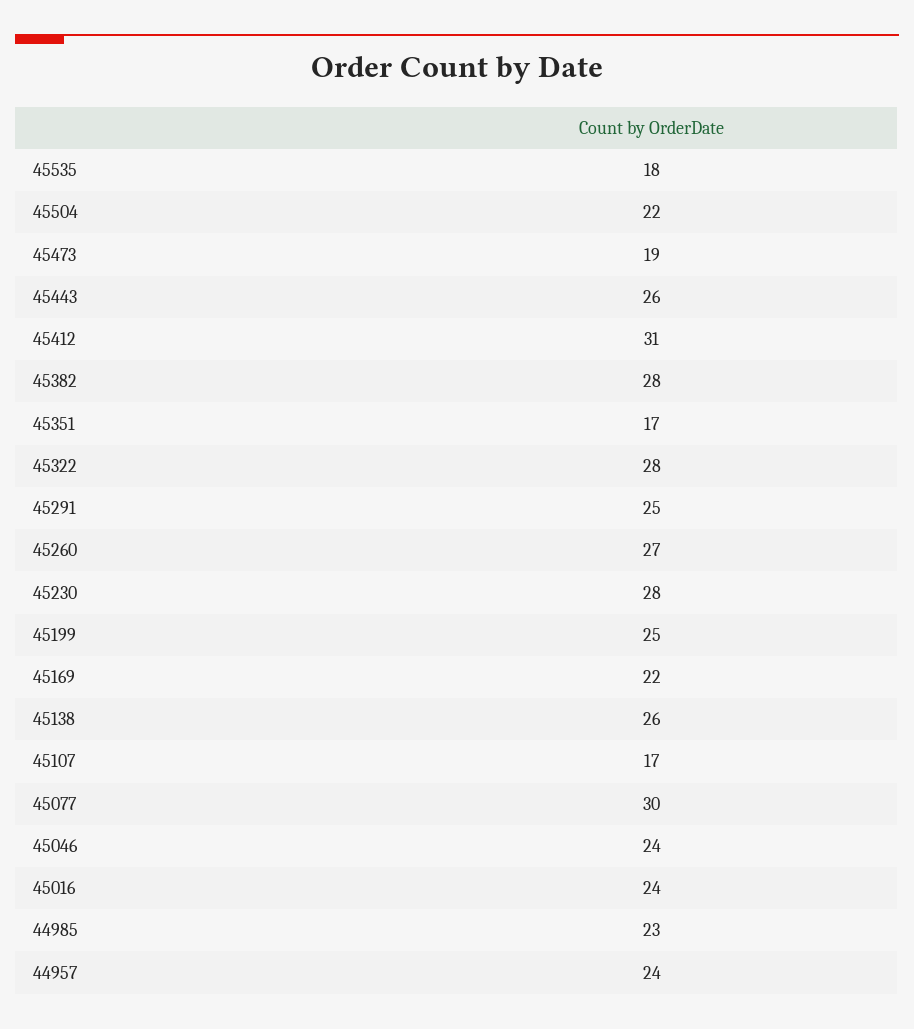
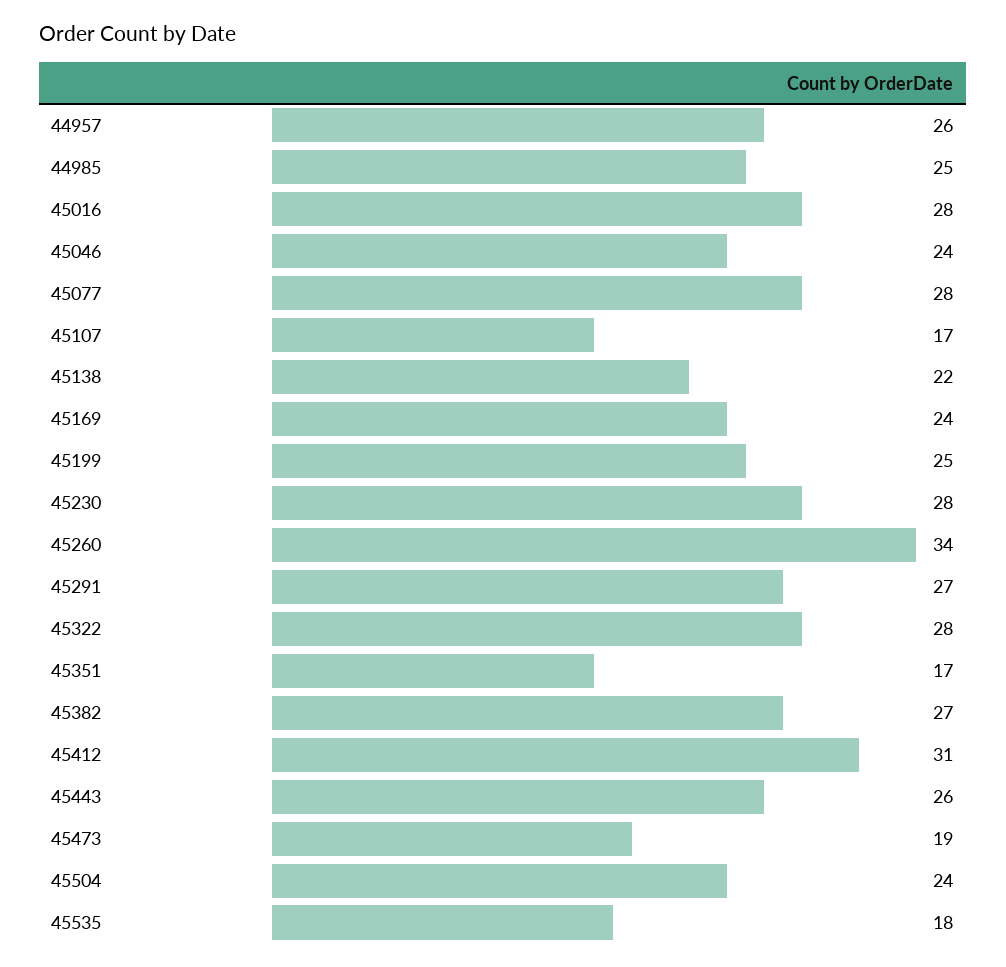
45504: 22 -> 24
45382: 28 -> 27
45291: 25 -> 27
45260: 27 -> 34
45169: 22 -> 24
45138: 26 -> 22
45077: 30 -> 28
45016: 24 -> 28
44985: 23 -> 25
44957: 24 -> 26

